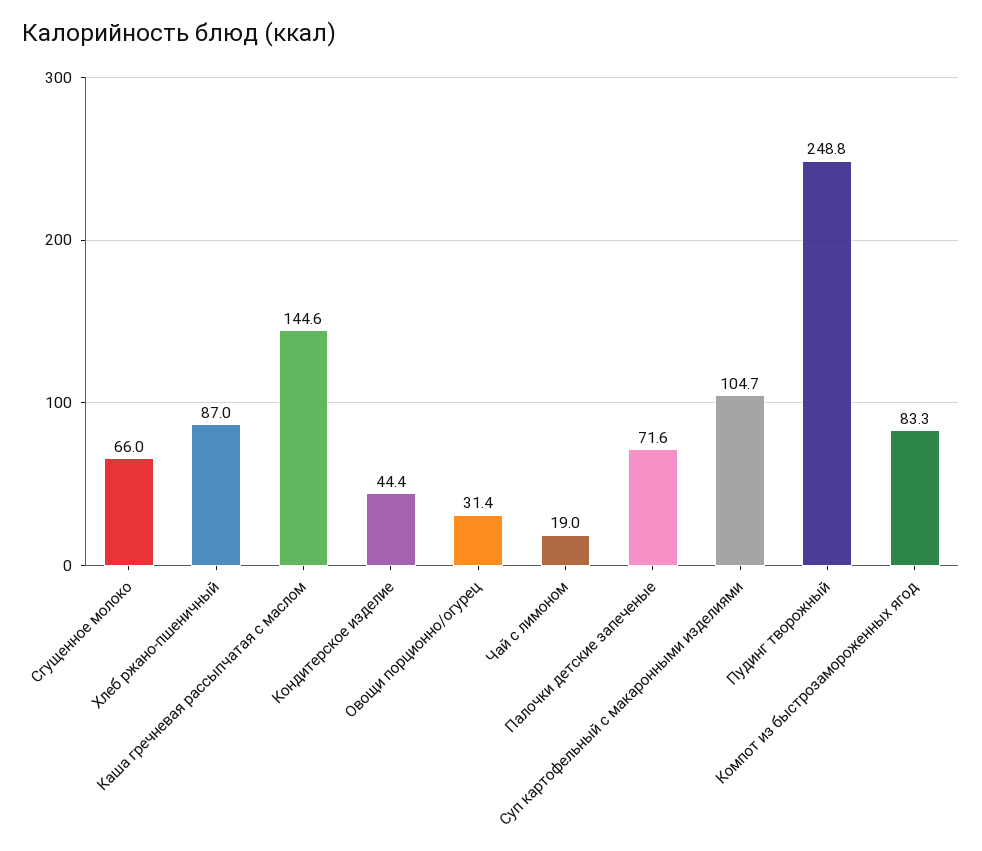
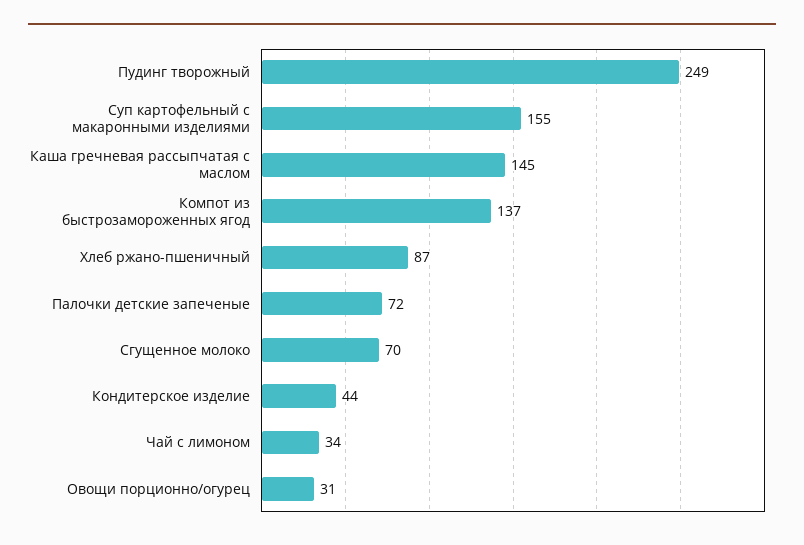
Сгущенное молоко: 66 -> 70
Чай с лимоном: 19 -> 34
Суп картофельный с макаронными изделиями: 104.7 -> 155
Компот из быстрозамороженных ягод: 83.3 -> 137

